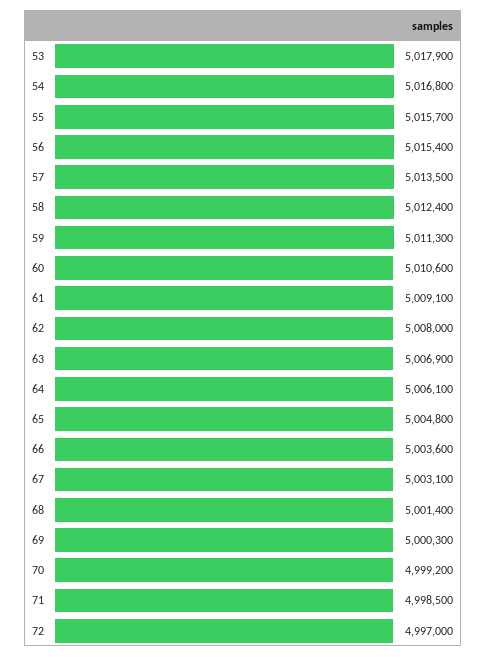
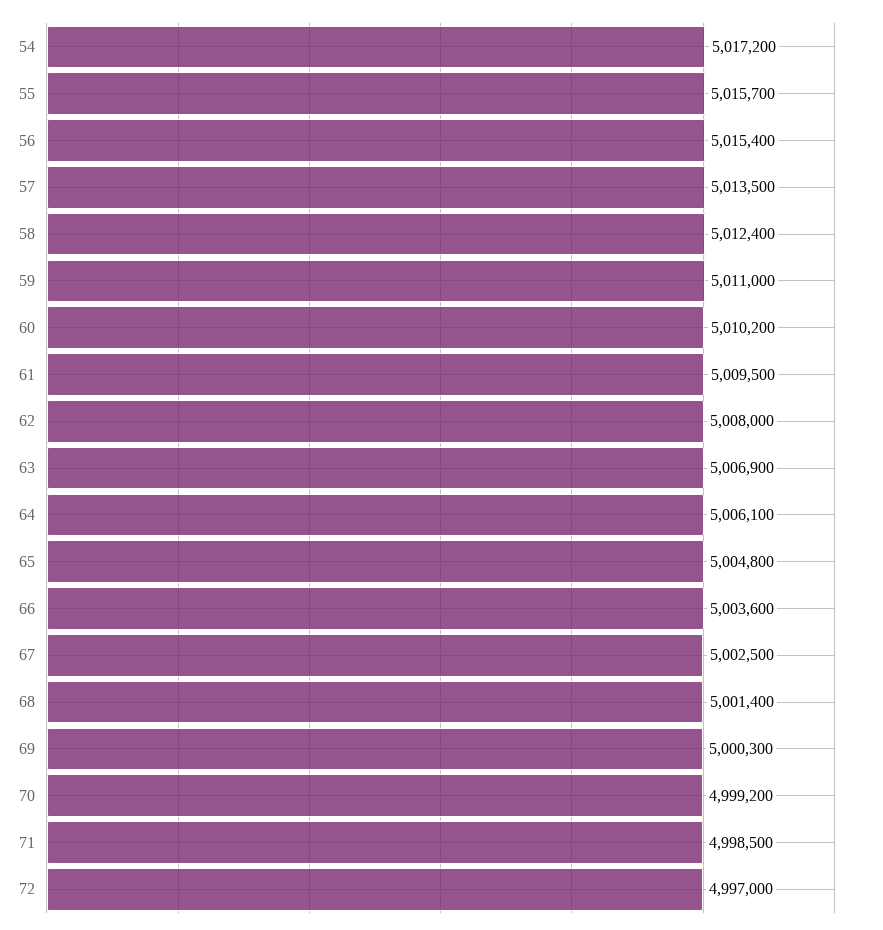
53: 5017900 -> none
54: 5016800 -> 5017200
59: 5011300 -> 5011000
60: 5010600 -> 5010200
61: 5009100 -> 5009500
67: 5003100 -> 5002500

